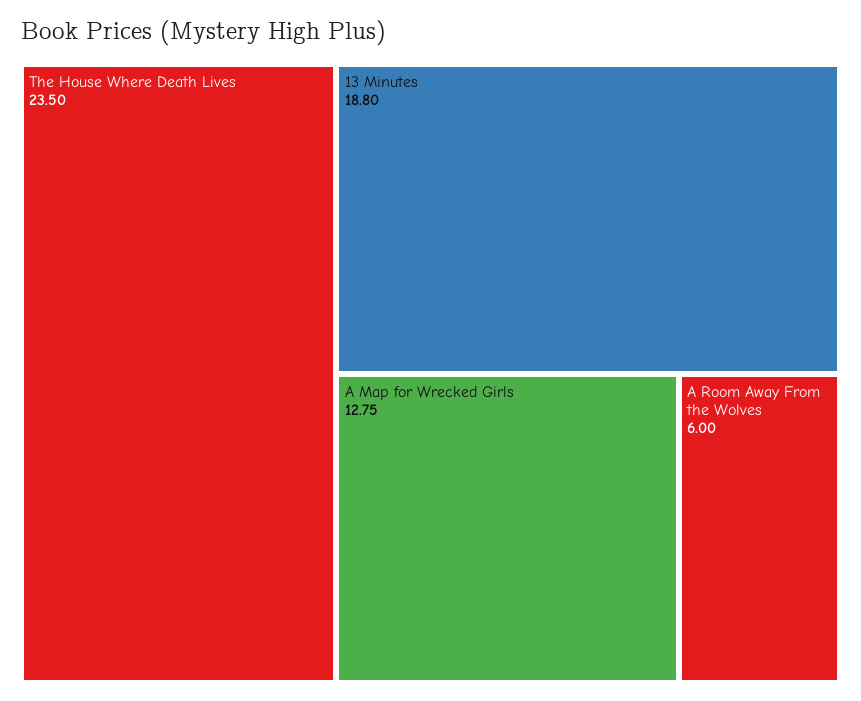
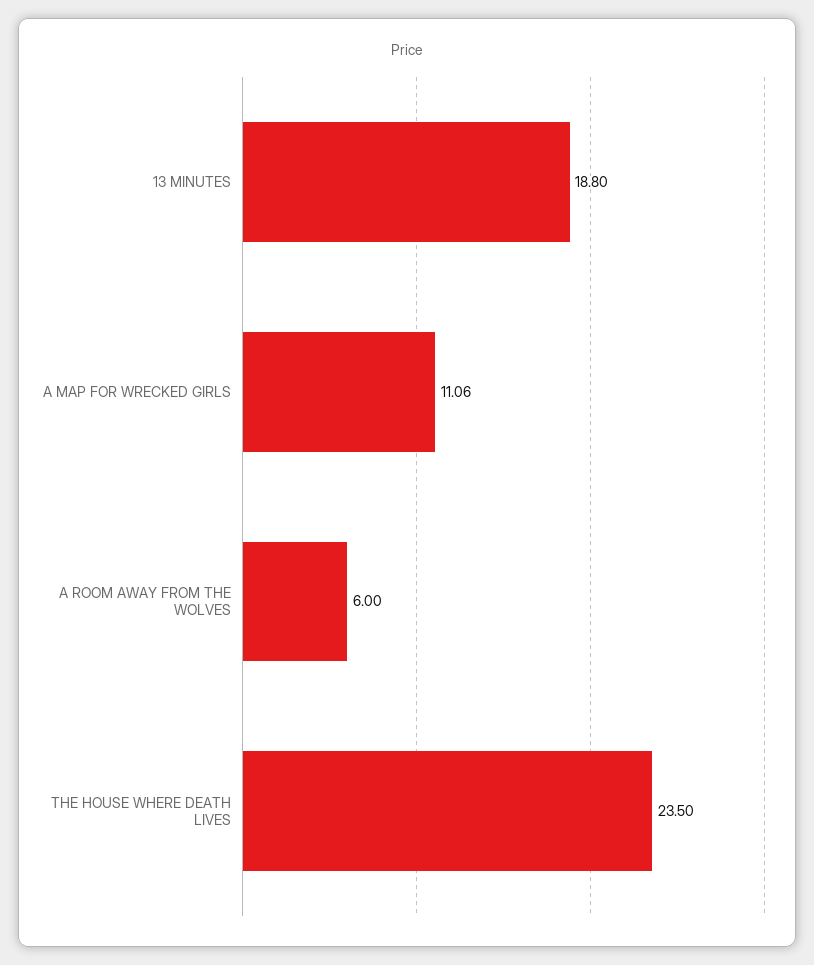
A Map for Wrecked Girls: 12.75 -> 11.06

